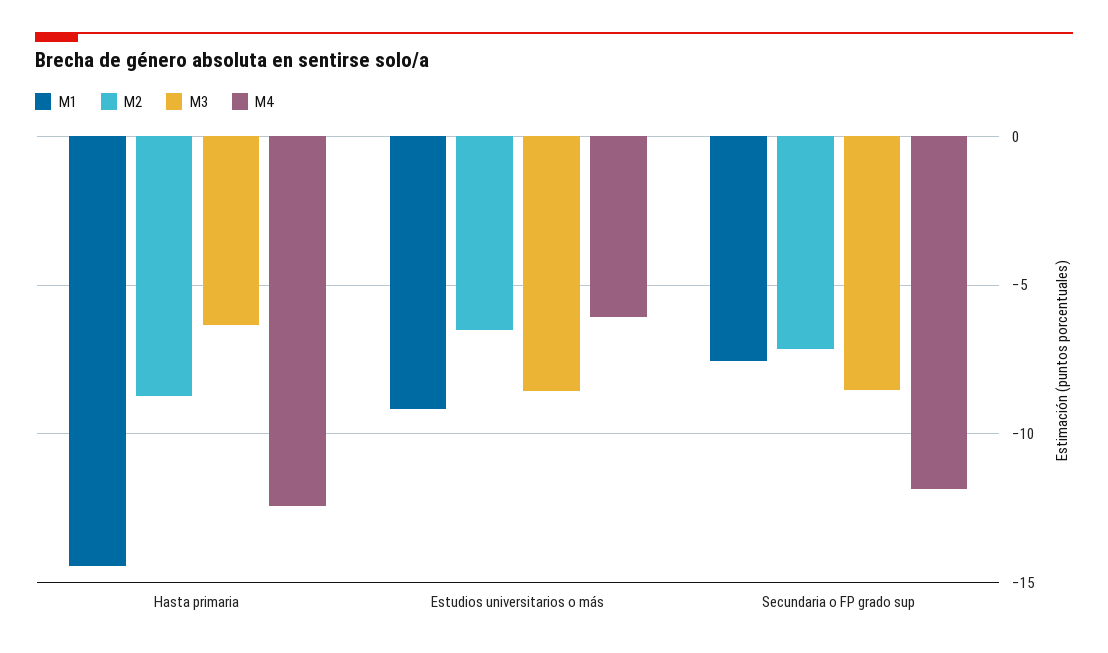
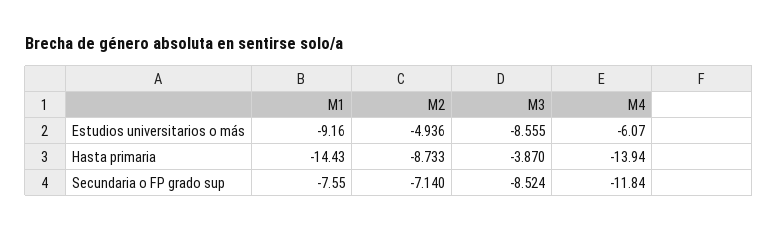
M3, Hasta primaria: -6.5 -> -3.87
M4, Hasta primaria: -12.5 -> -13.94
M2, Estudios universitarios o más: -6.5 -> -4.936

